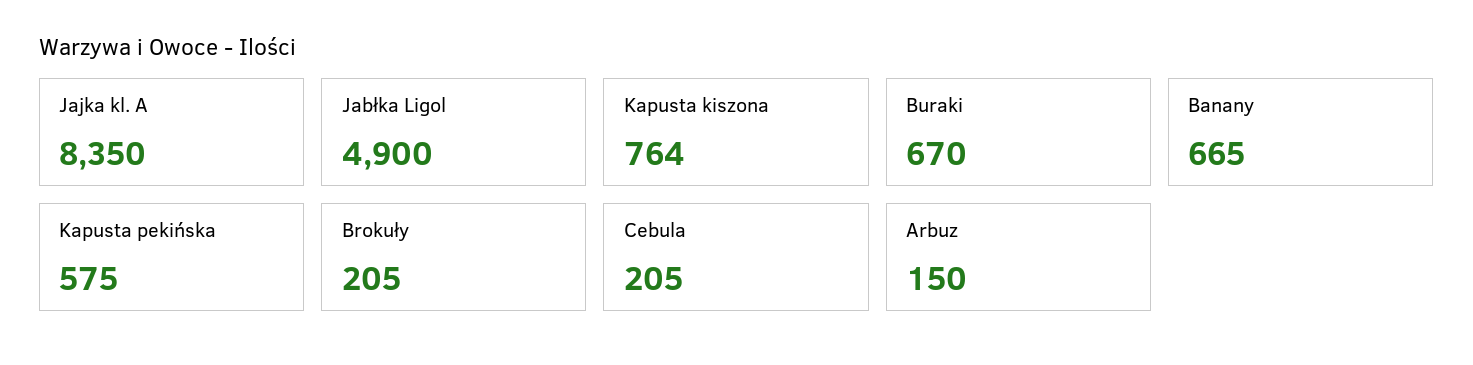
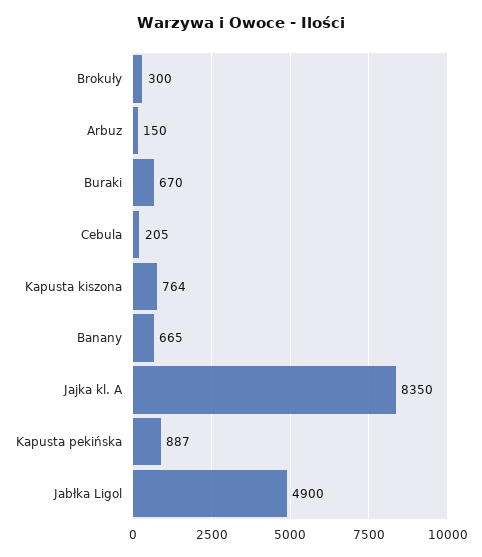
Kapusta pekińska: 575 -> 887
Brokuły: 205 -> 300

